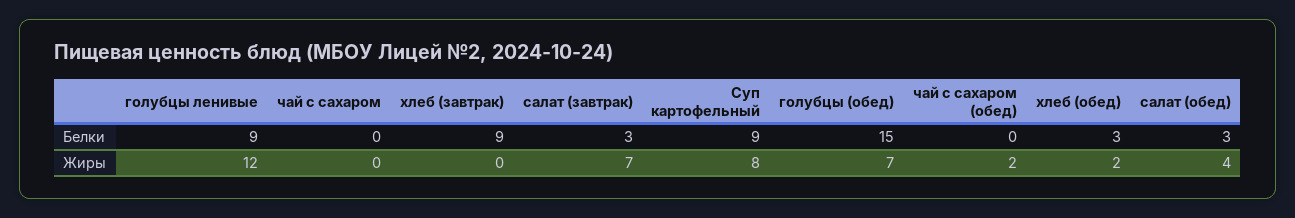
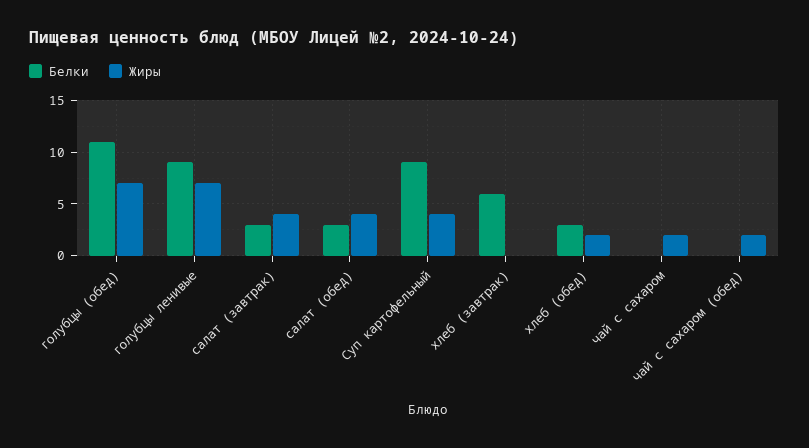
Белки, хлеб (завтрак): 9 -> 6
Белки, голубцы (обед): 15 -> 11
Жиры, голубцы ленивые: 12 -> 7
Жиры, чай с сахаром: 0 -> 2
Жиры, салат (завтрак): 7 -> 4
Жиры, Суп картофельный: 8 -> 4

